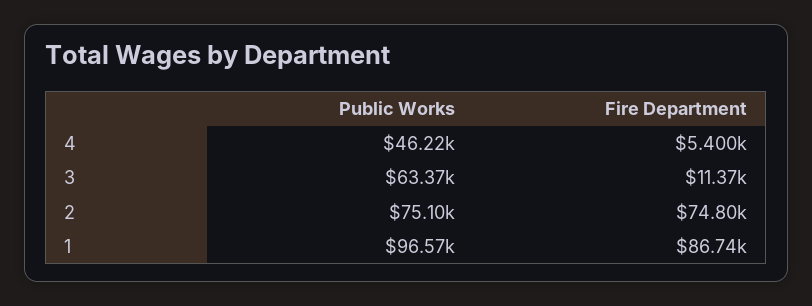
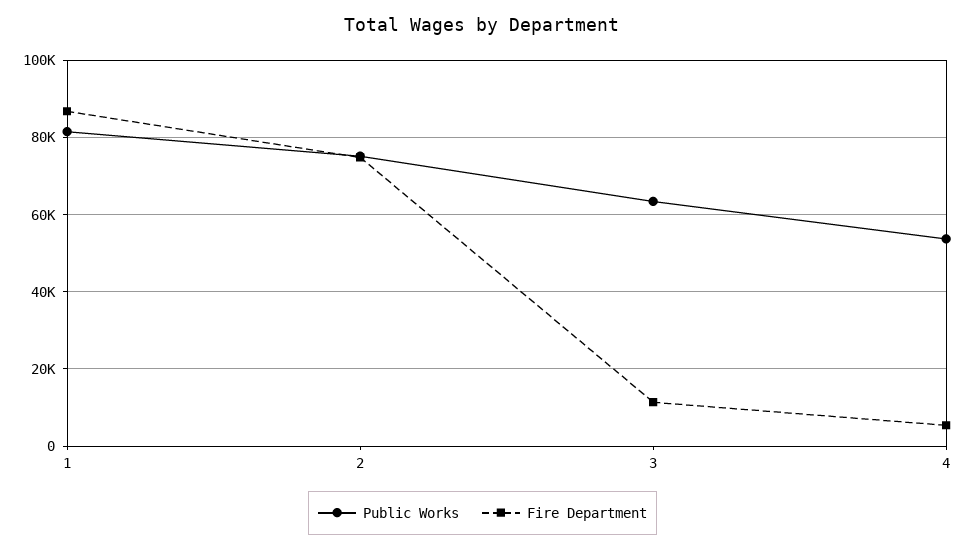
Public Works, 4: 46220 -> 54000
Public Works, 1: 96570 -> 82000

